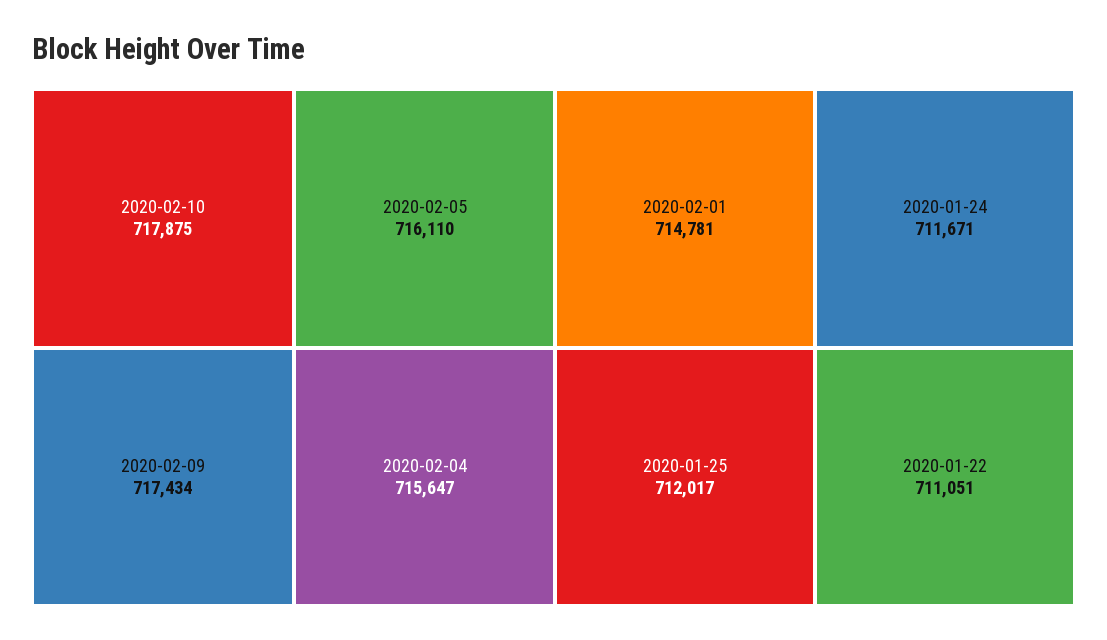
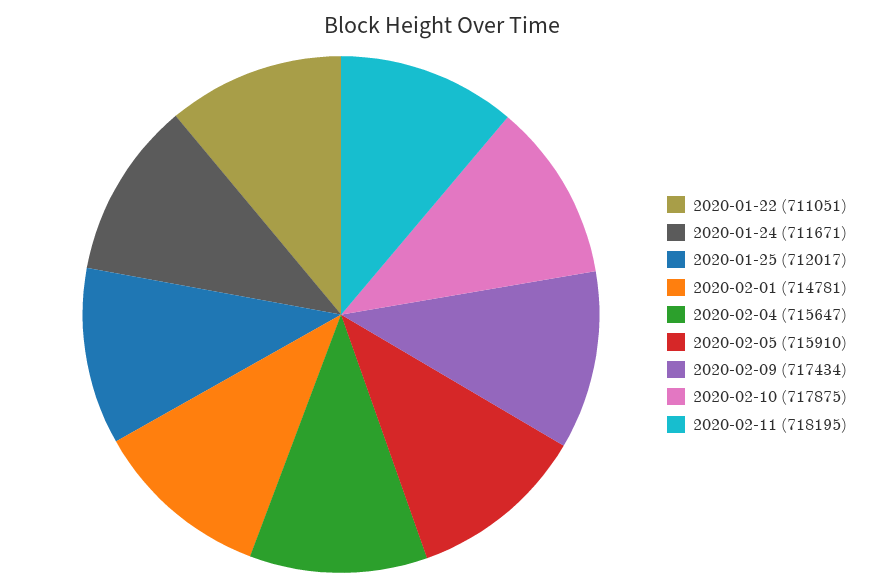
2020-02-05: 716110 -> 715910
2020-02-11: none -> 718195

